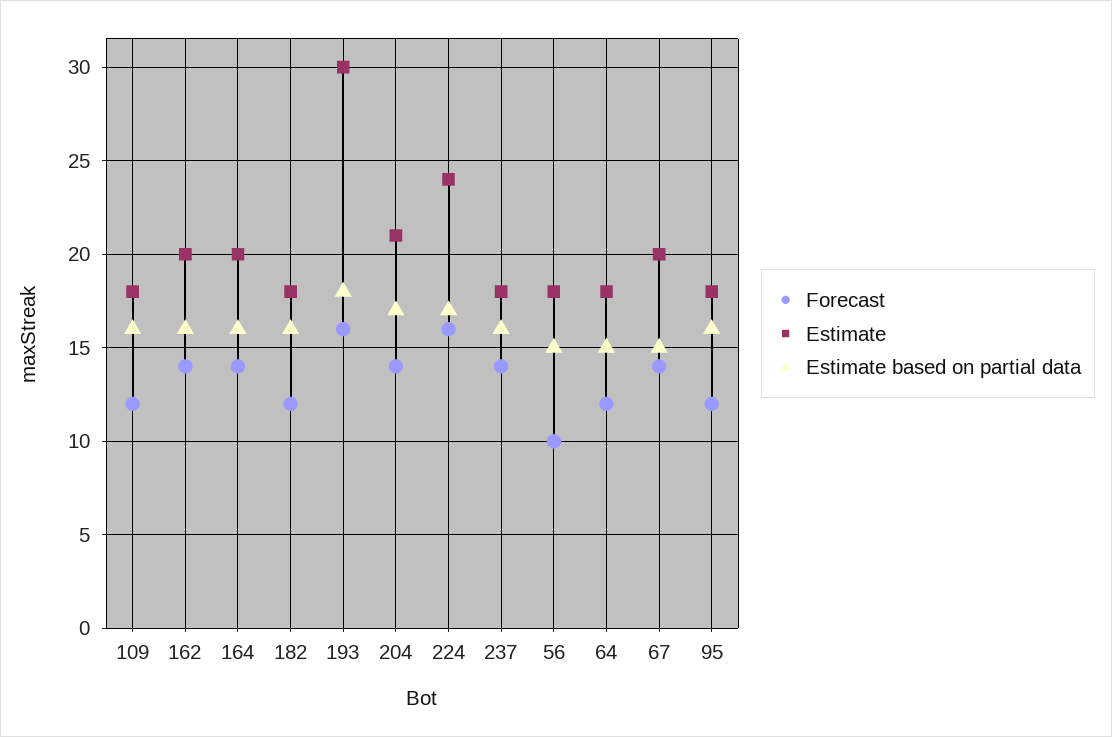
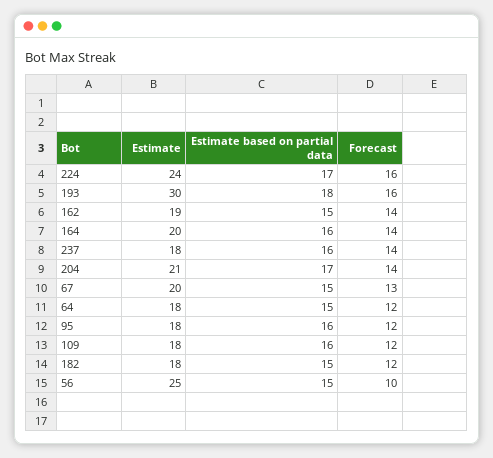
Estimate, 162: 20 -> 19
Estimate based on partial data, 162: 16 -> 15
Estimate based on partial data, 182: 16 -> 15
Estimate, 56: 18 -> 25
Forecast, 67: 14 -> 13

